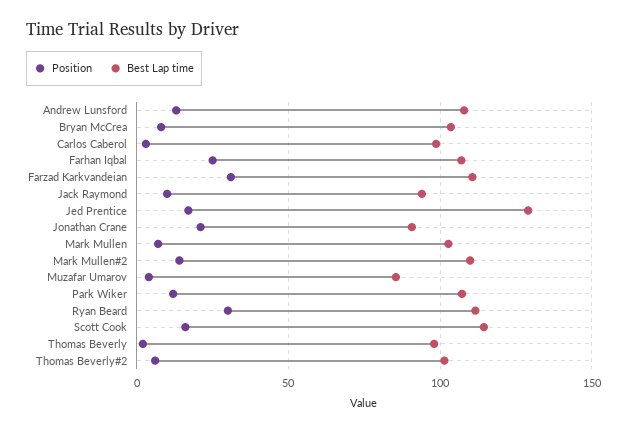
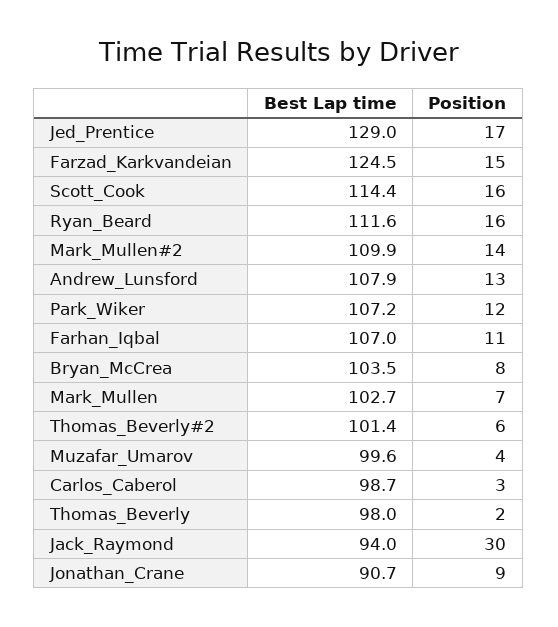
Position, Farhan Iqbal: 25 -> 11
Position, Farzad Karkvandeian: 30 -> 15
Best Lap time, Farzad Karkvandeian: 110 -> 124.5
Position, Jack Raymond: 10 -> 30
Position, Jonathan Crane: 20 -> 9
Best Lap time, Muzafar Umarov: 85 -> 99.6
Position, Ryan Beard: 30 -> 16

